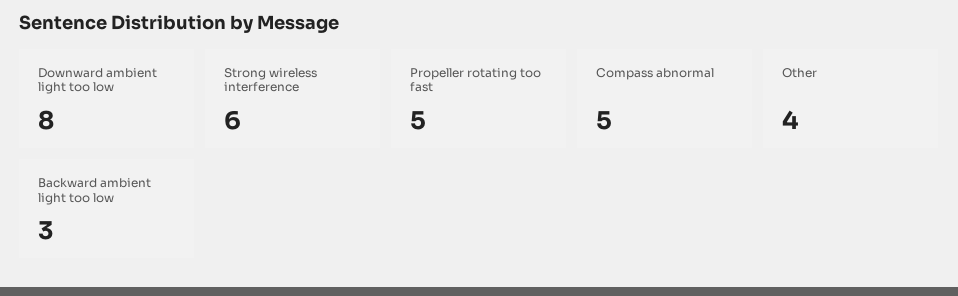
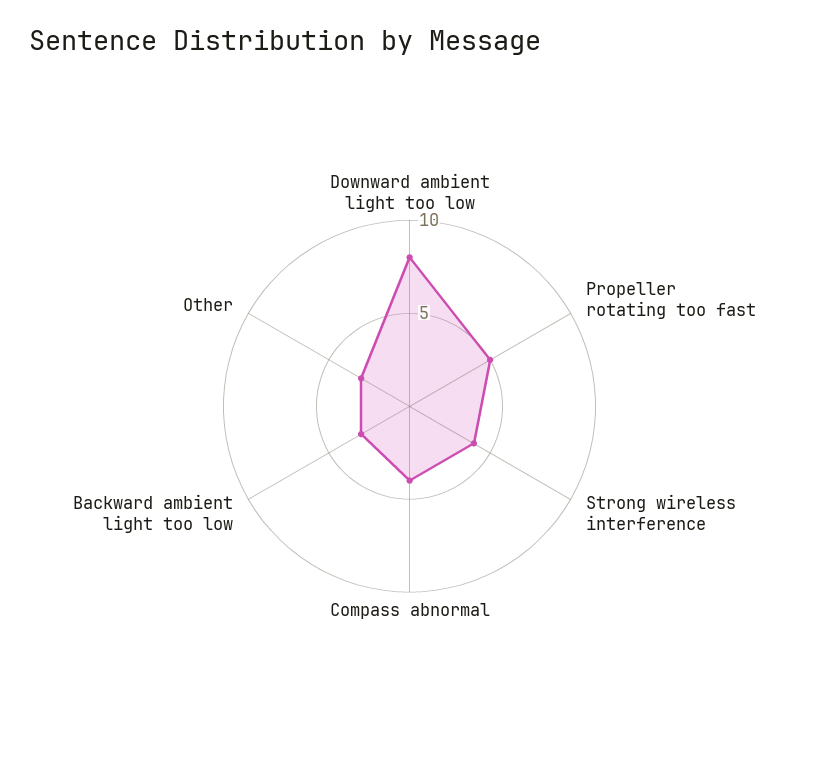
Strong wireless interference: 6 -> 4
Compass abnormal: 5 -> 4
Other: 4 -> 3

